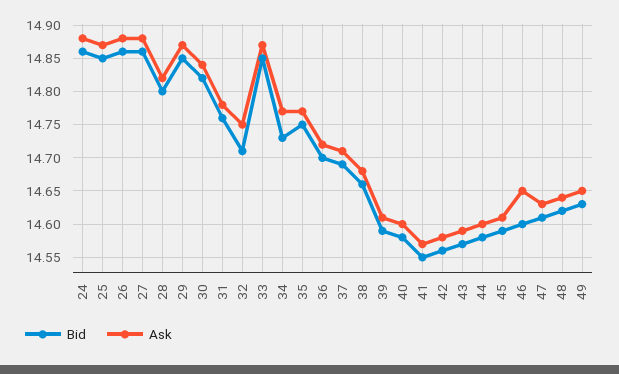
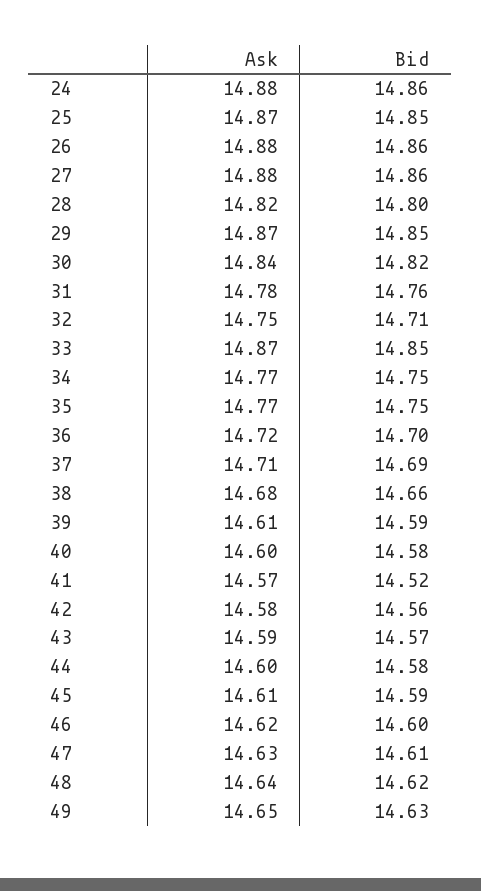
Bid, 34: 14.73 -> 14.75
Bid, 41: 14.55 -> 14.52
Ask, 46: 14.65 -> 14.62

